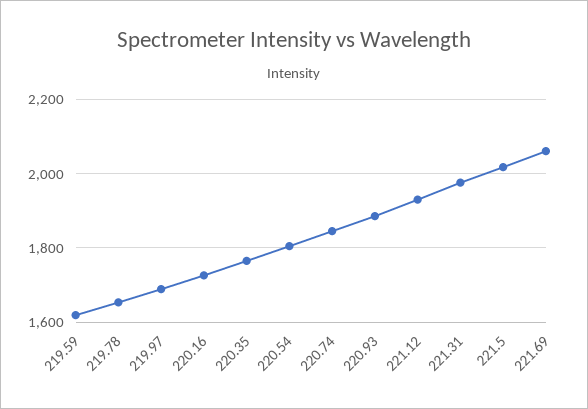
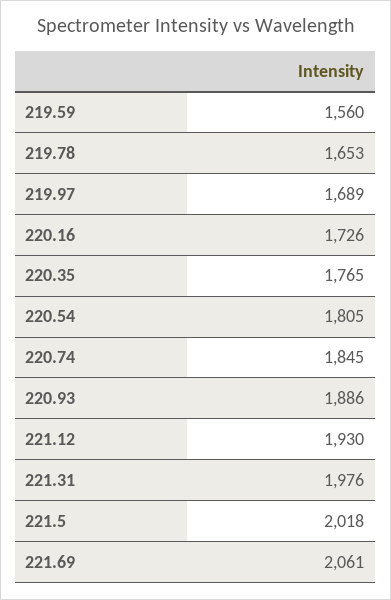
219.59: 1620 -> 1560

